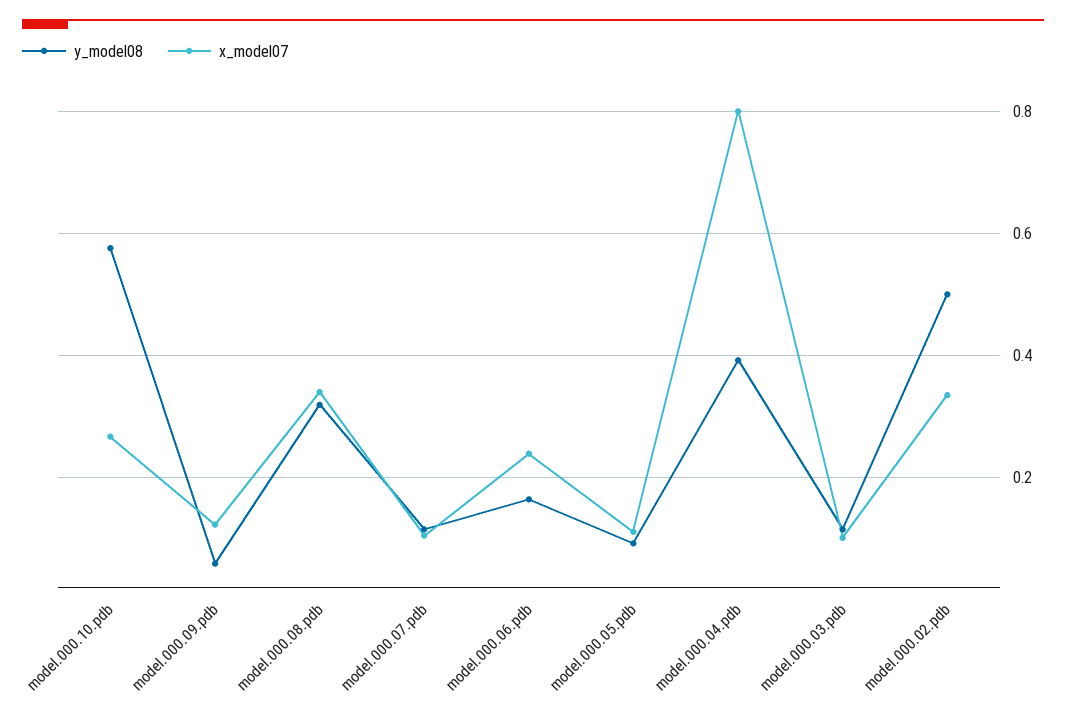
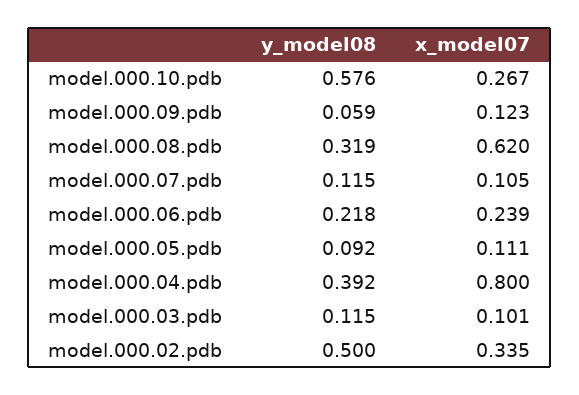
x_model07, model.000.08.pdb: 0.34 -> 0.62
y_model08, model.000.06.pdb: 0.16 -> 0.218

